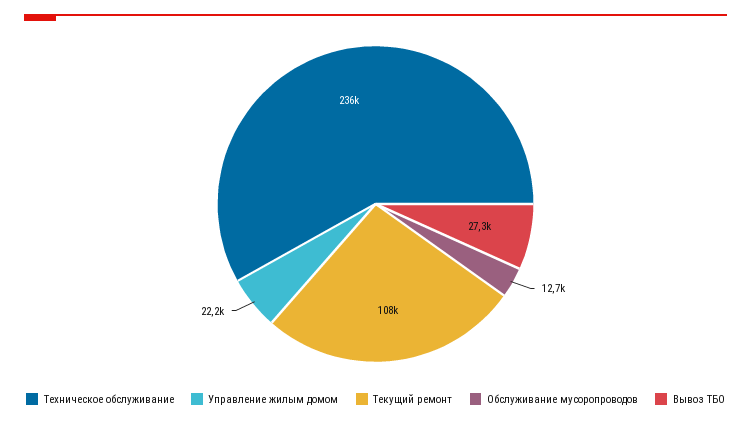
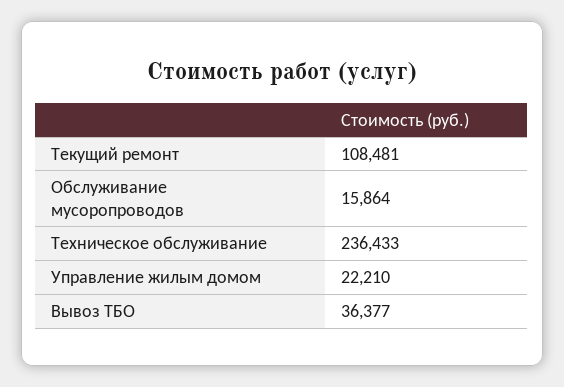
Обслуживание мусоропроводов: 12700 -> 15864
Вывоз ТБО: 27300 -> 36377

